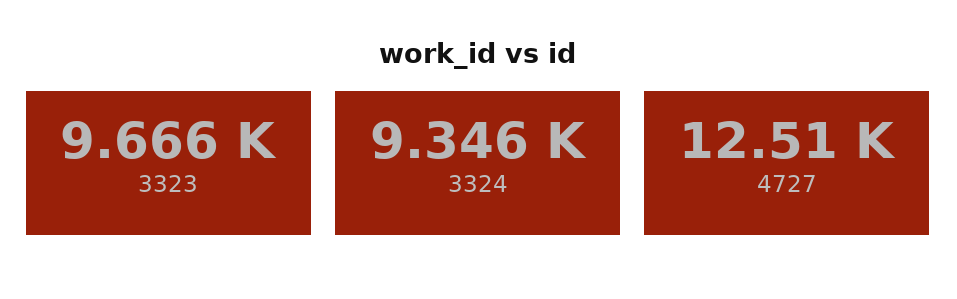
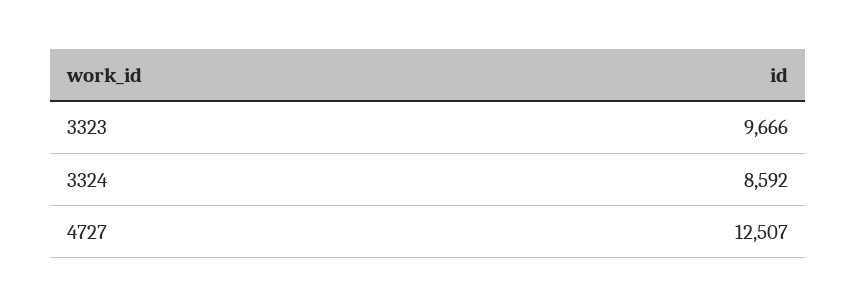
3324: 9346 -> 8592

